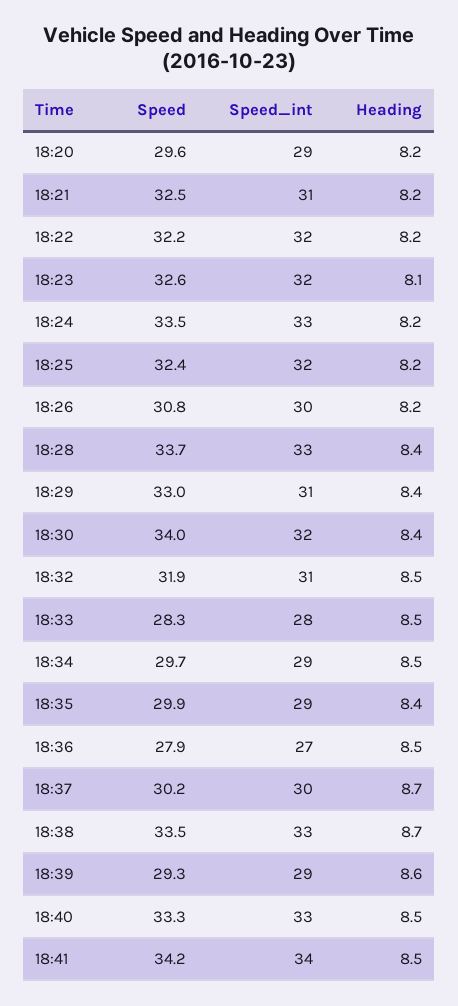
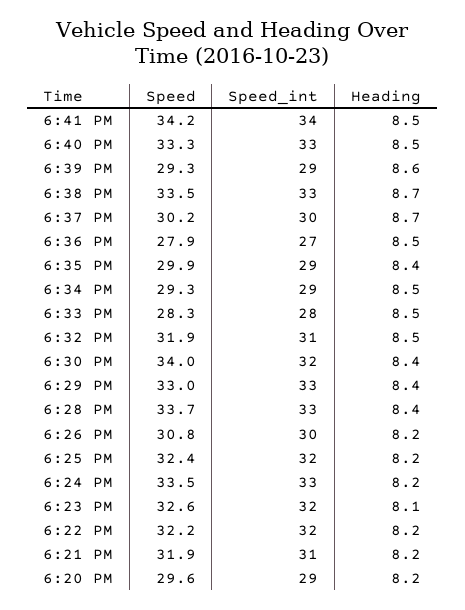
Speed, 18:21: 32.5 -> 31.9
Speed_int, 18:29: 31 -> 33
Speed, 18:34: 29.7 -> 29.3

